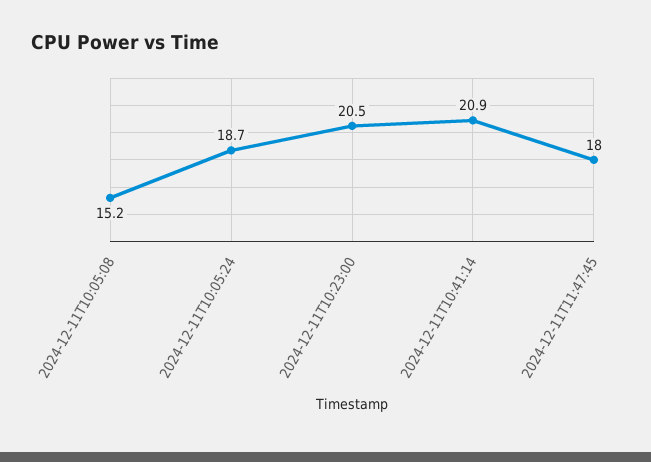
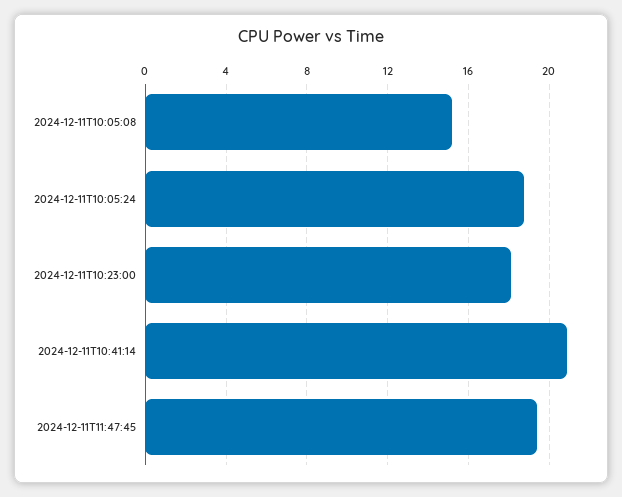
2024-12-11T10:23:00: 20.5 -> 18
2024-12-11T11:47:45: 18 -> 19.5

